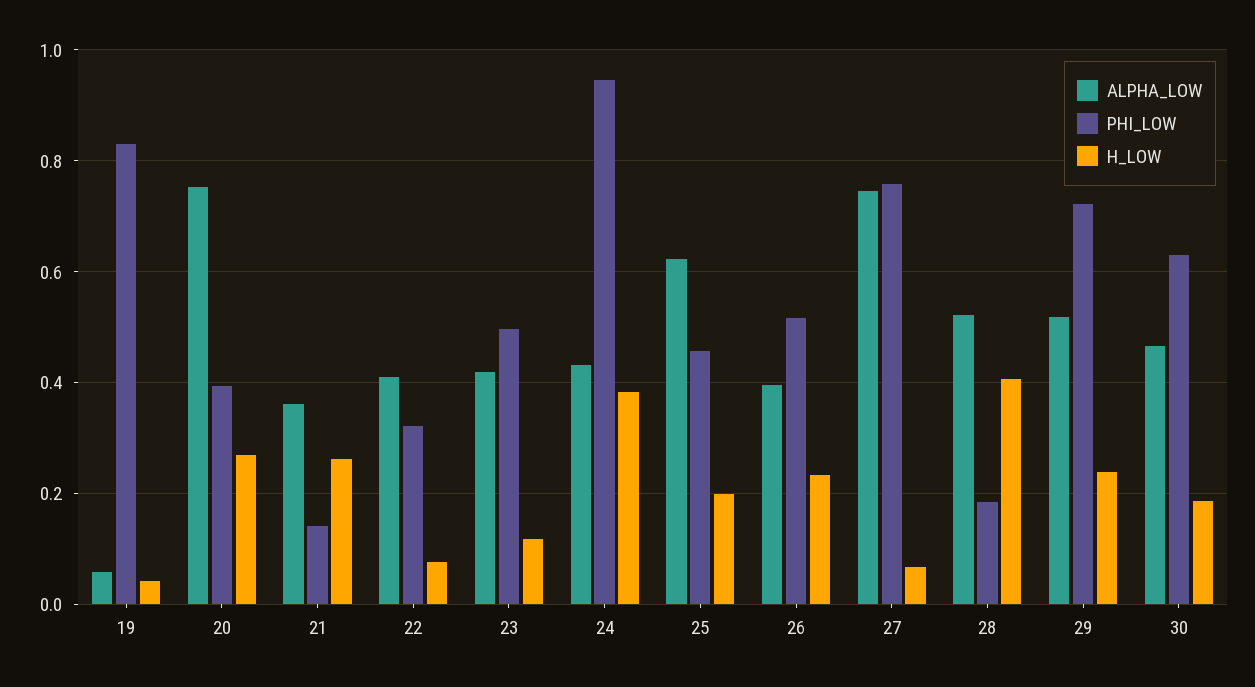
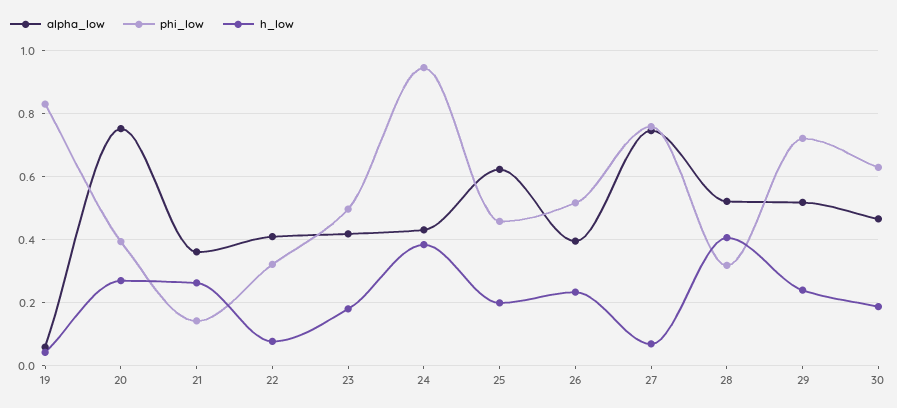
H_LOW, 23: 0.12 -> 0.18
PHI_LOW, 28: 0.18 -> 0.32

